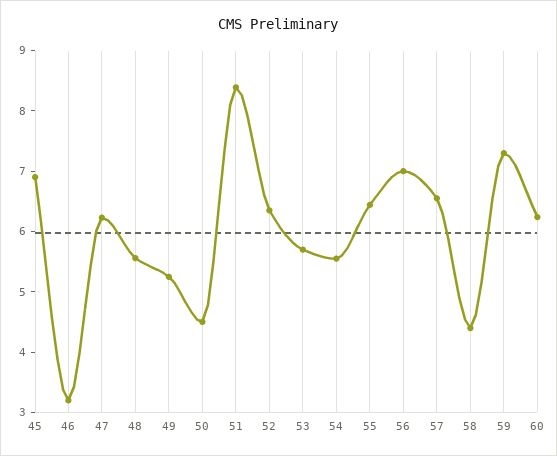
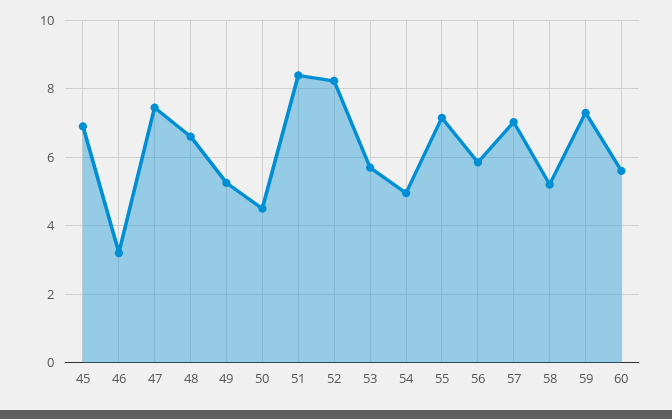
47: 6.2 -> 7.4
48: 5.6 -> 6.6
52: 6.4 -> 8.2
54: 5.6 -> 5
55: 6.4 -> 7.2
56: 7 -> 5.8
57: 6.6 -> 7
58: 4.4 -> 5.2
60: 6.2 -> 5.6

